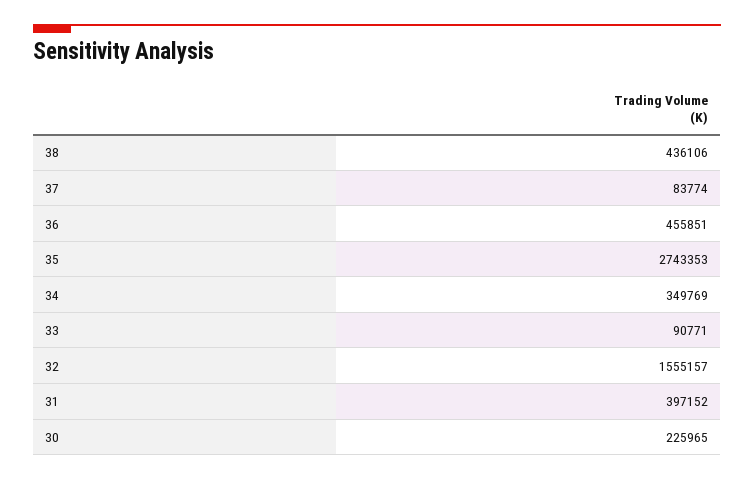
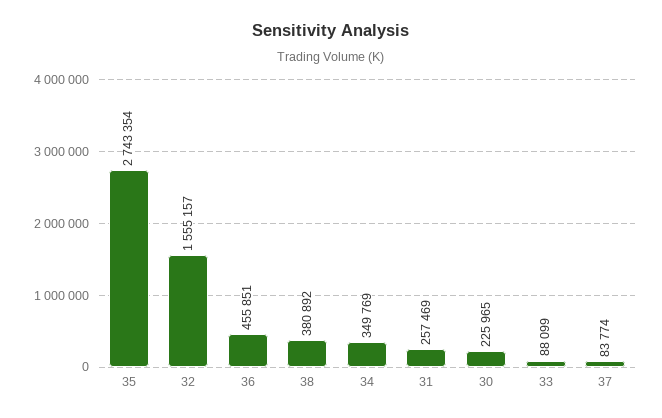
38: 436106 -> 380892
35: 2743353 -> 2743354
33: 90771 -> 88099
31: 397152 -> 257469

